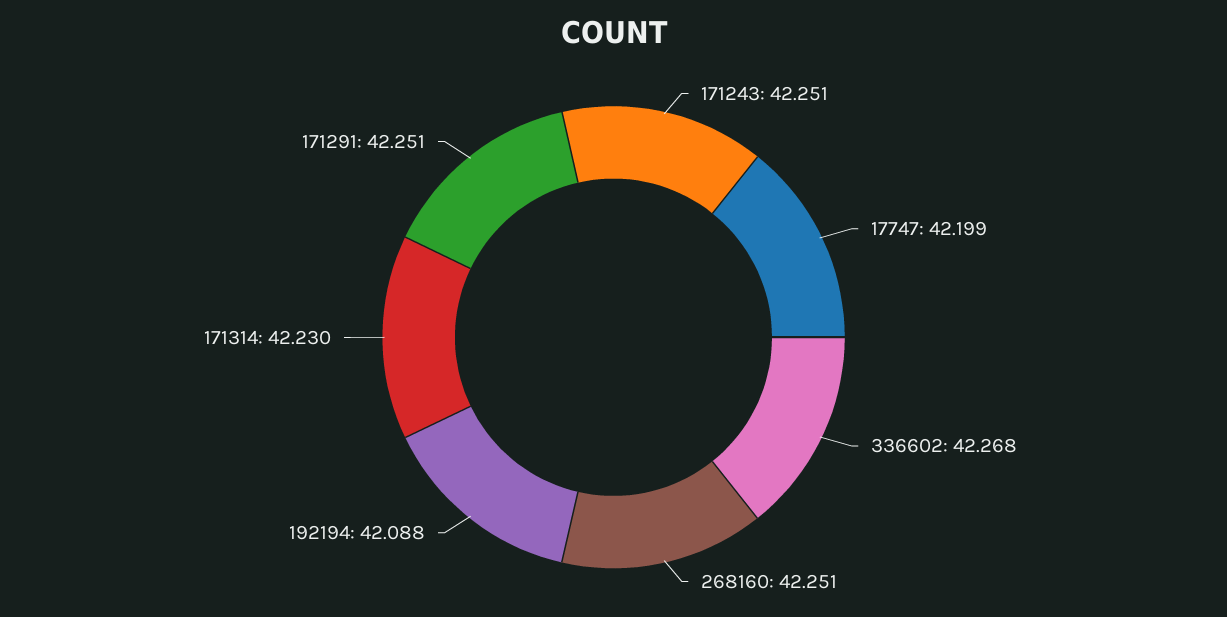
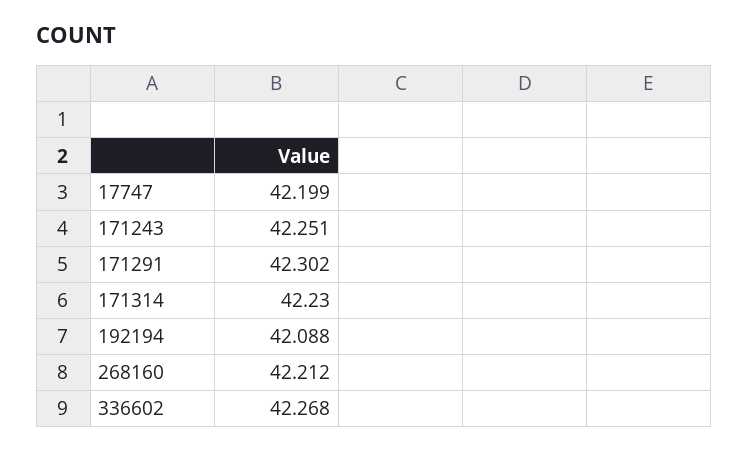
268160: 42.251 -> 42.212
171291: 42.251 -> 42.302

